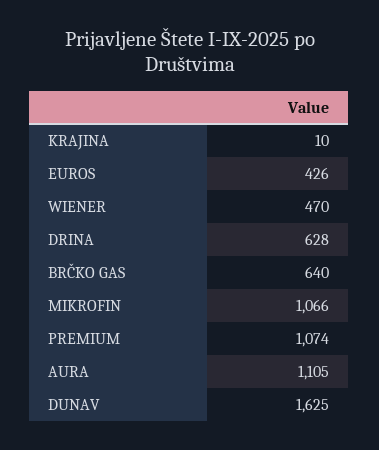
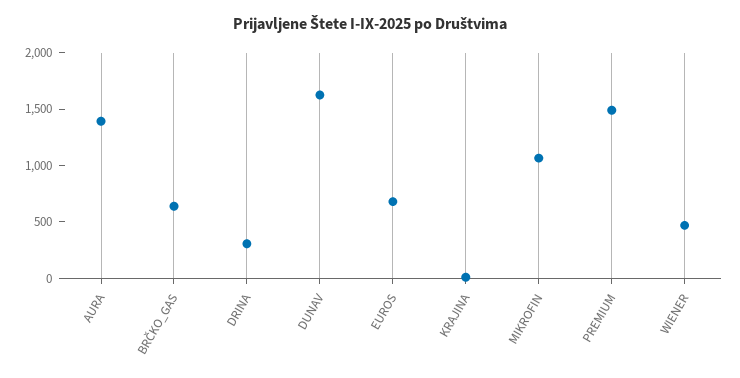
EUROS: 426 -> 700
DRINA: 628 -> 300
PREMIUM: 1074 -> 1500
AURA: 1105 -> 1400

